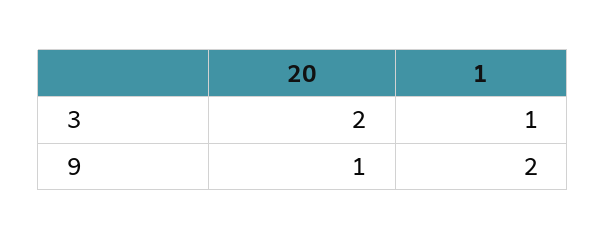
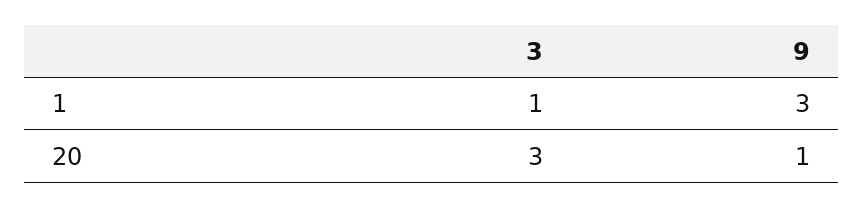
20, 3: 2 -> 3
1, 9: 2 -> 3

